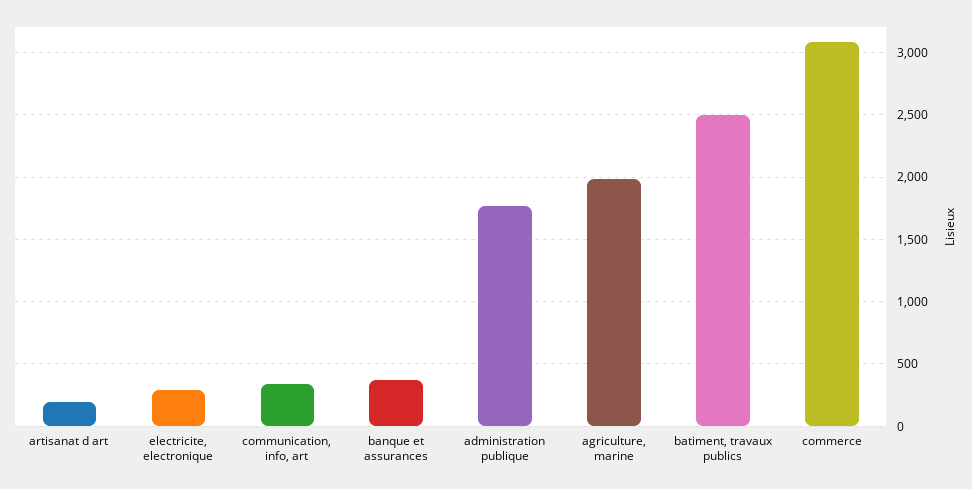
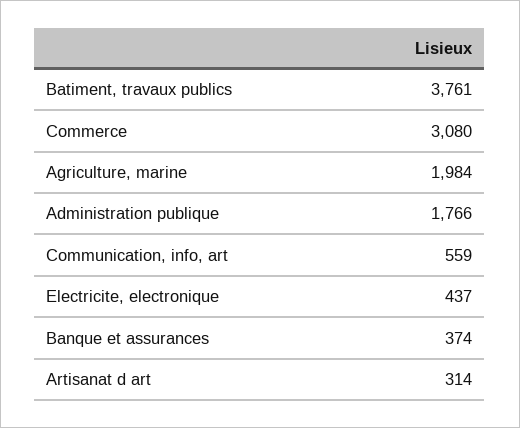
artisanat d art: 200 -> 314
electricite, electronique: 300 -> 437
communication, info, art: 350 -> 559
batiment, travaux publics: 2500 -> 3761

